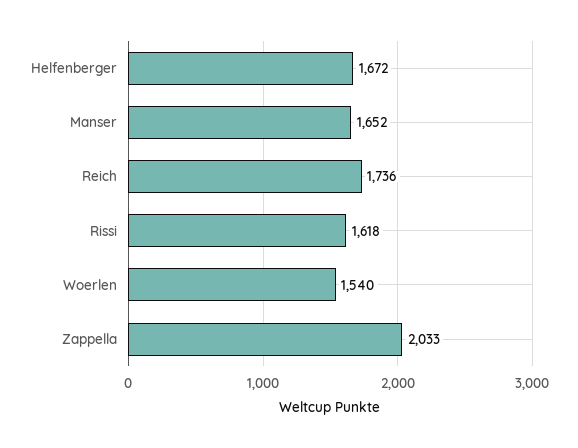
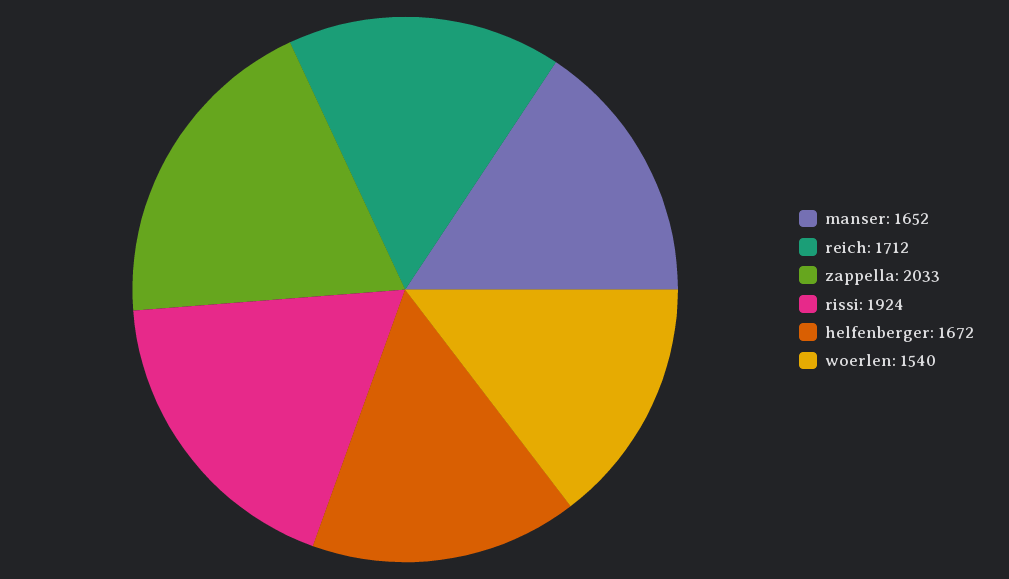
Reich: 1736 -> 1712
Rissi: 1618 -> 1924

